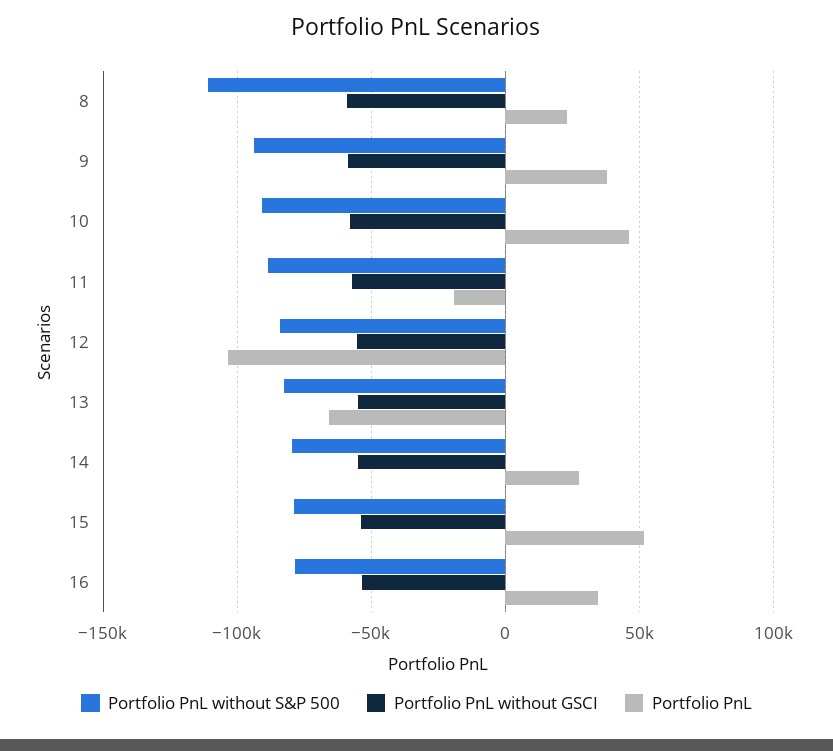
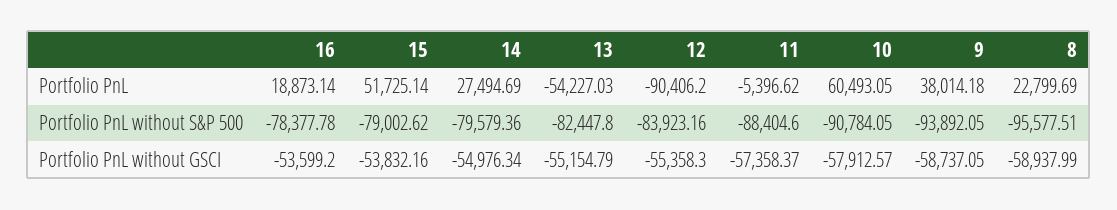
Portfolio PnL without S&P 500, 8: -110000 -> -95577.51
Portfolio PnL, 10: 45000 -> 60493.05
Portfolio PnL, 11: -20000 -> -5396.62
Portfolio PnL, 12: -105000 -> -90406.2
Portfolio PnL, 13: -65000 -> -54227.03
Portfolio PnL, 16: 35000 -> 18873.14

